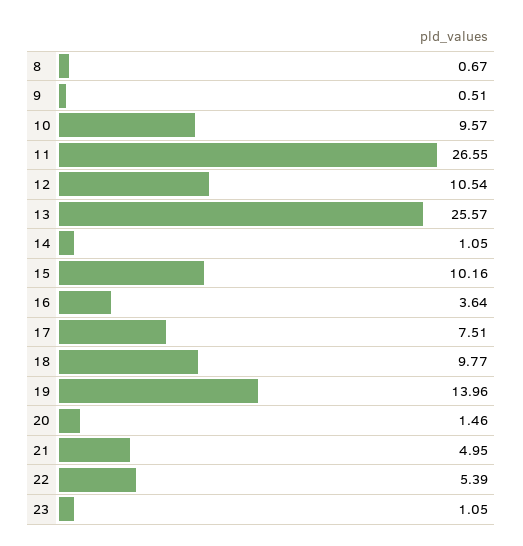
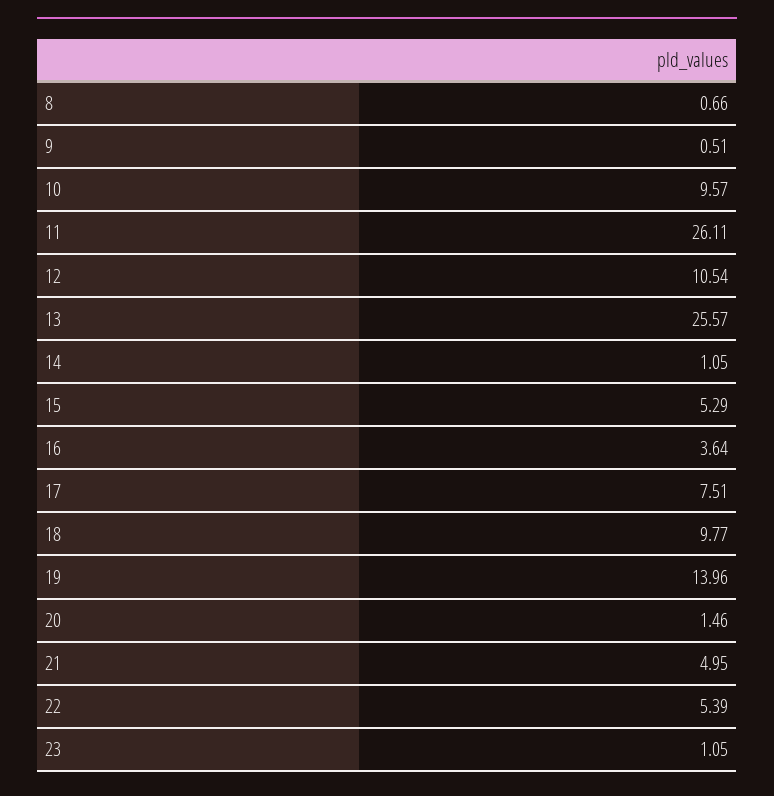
8: 0.67 -> 0.66
11: 26.55 -> 26.11
15: 10.16 -> 5.29

